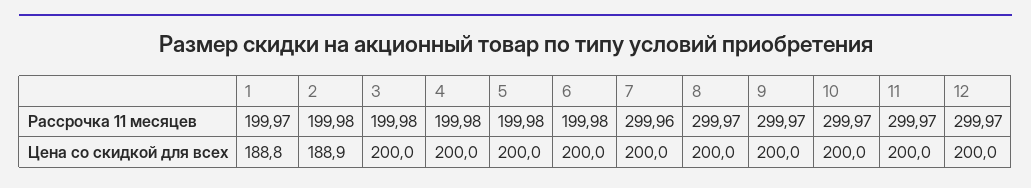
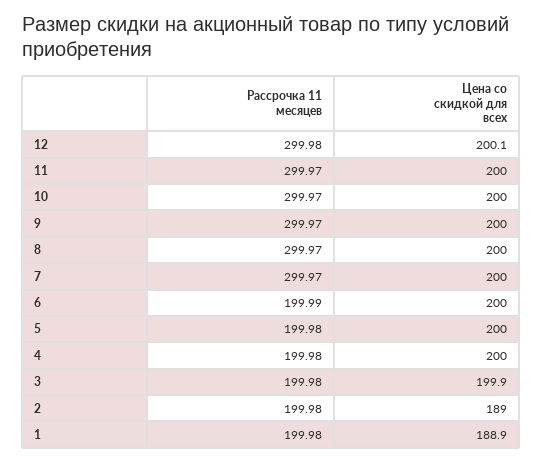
1, Рассрочка 11 месяцев: 199.97 -> 199.98
6, Рассрочка 11 месяцев: 199.98 -> 199.99
7, Рассрочка 11 месяцев: 299.96 -> 299.97
12, Рассрочка 11 месяцев: 299.97 -> 299.98
1, Цена со скидкой для всех: 188.8 -> 188.9
2, Цена со скидкой для всех: 188.9 -> 189
3, Цена со скидкой для всех: 200 -> 199.9
12, Цена со скидкой для всех: 200 -> 200.1

